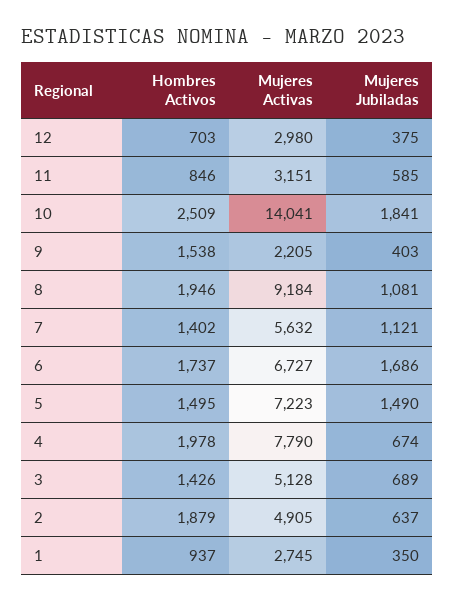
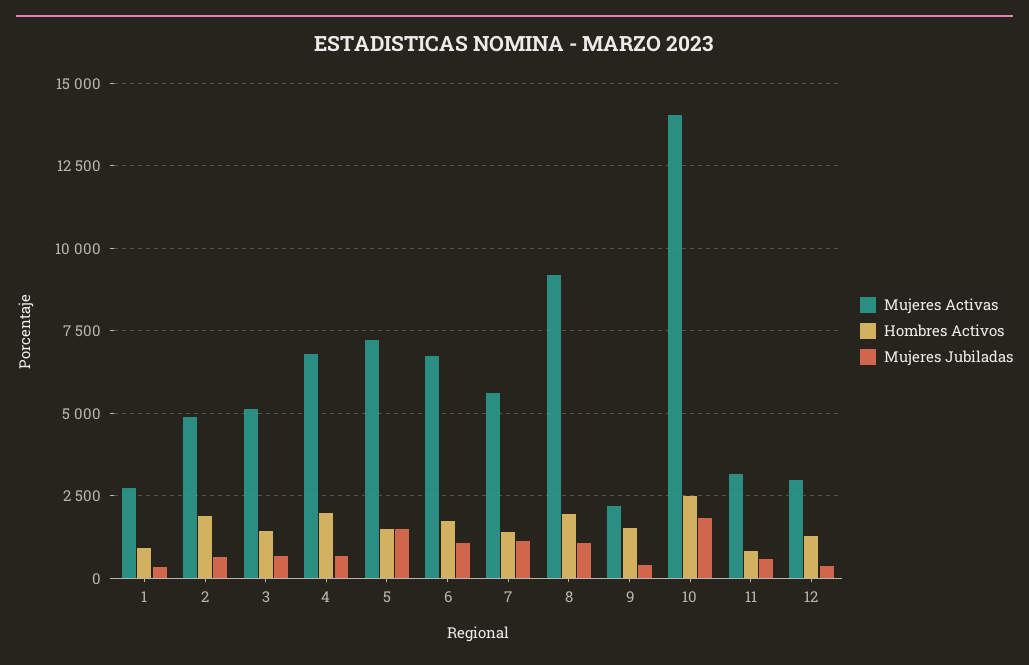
Hombres Activos, 12: 703 -> 1250
Mujeres Jubiladas, 6: 1686 -> 1000
Mujeres Activas, 4: 7790 -> 6750

